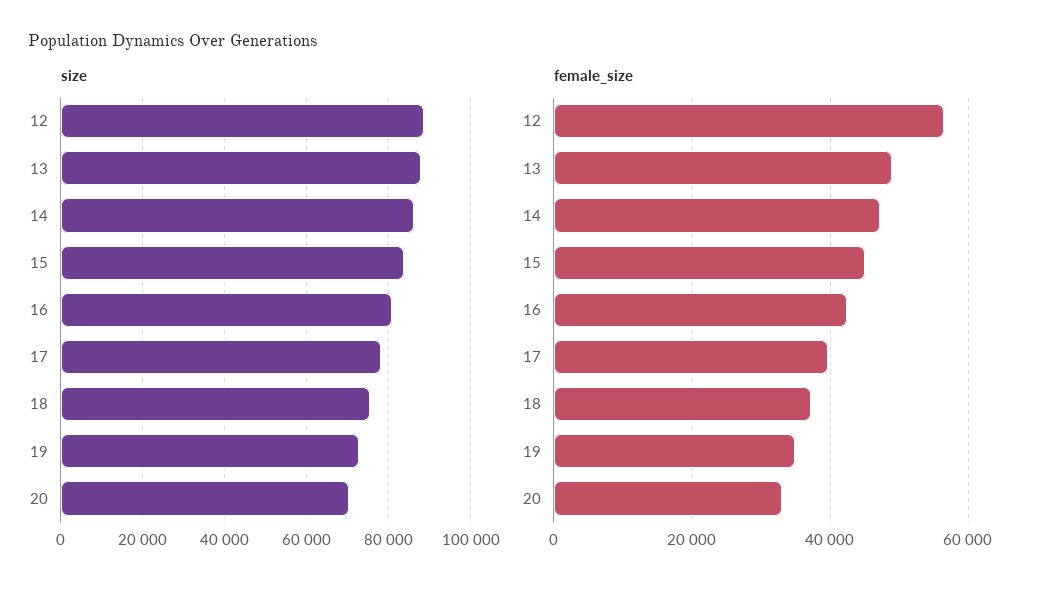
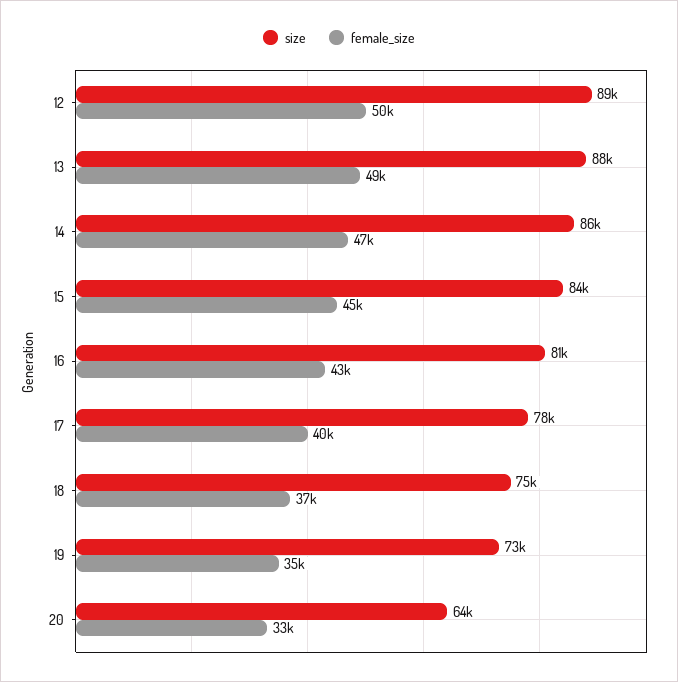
size, 20: 70000 -> 64000
female_size, 12: 56000 -> 50000

